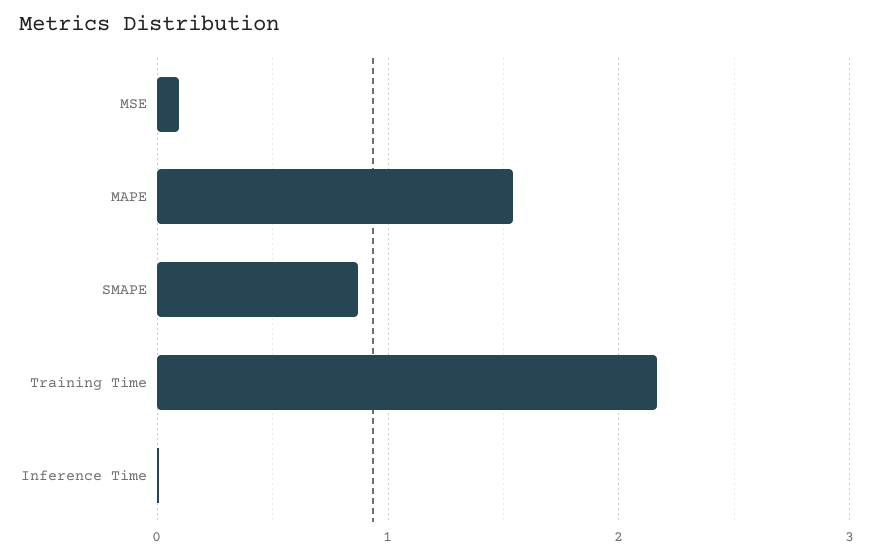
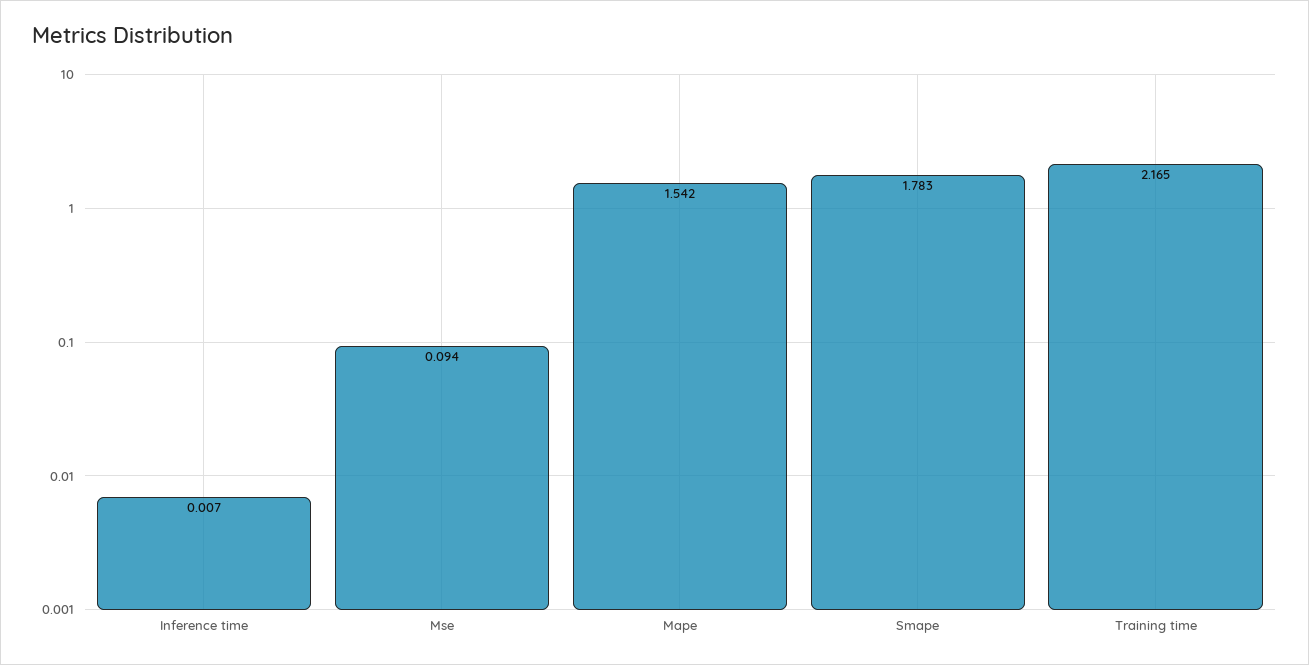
SMAPE: 0.9 -> 1.783

